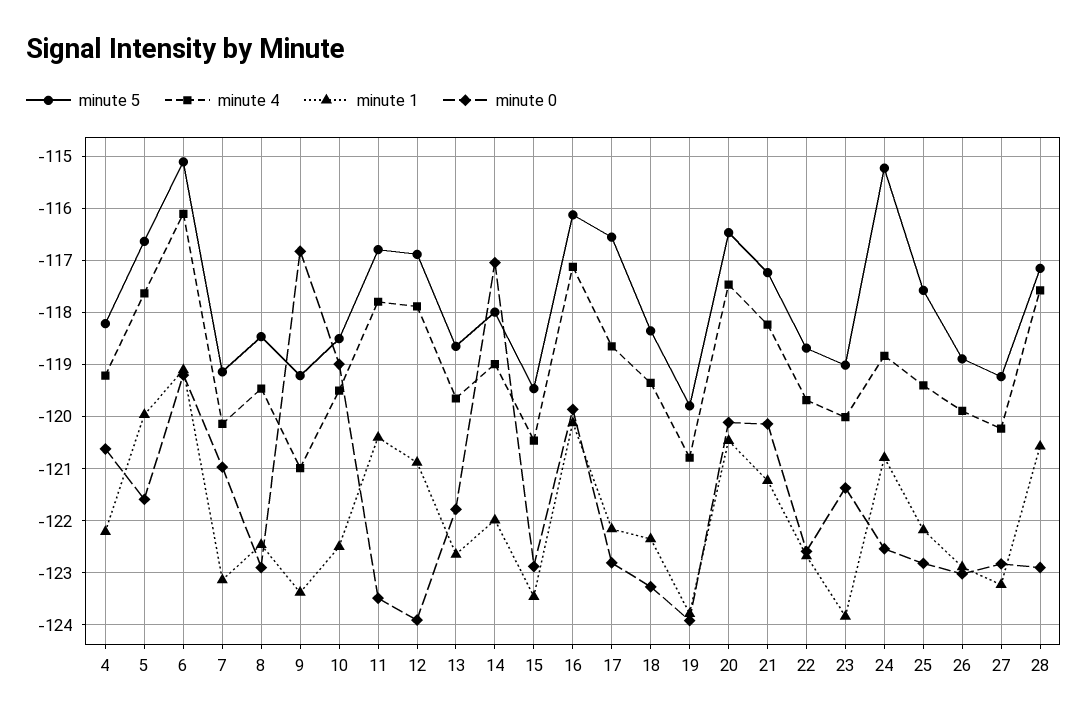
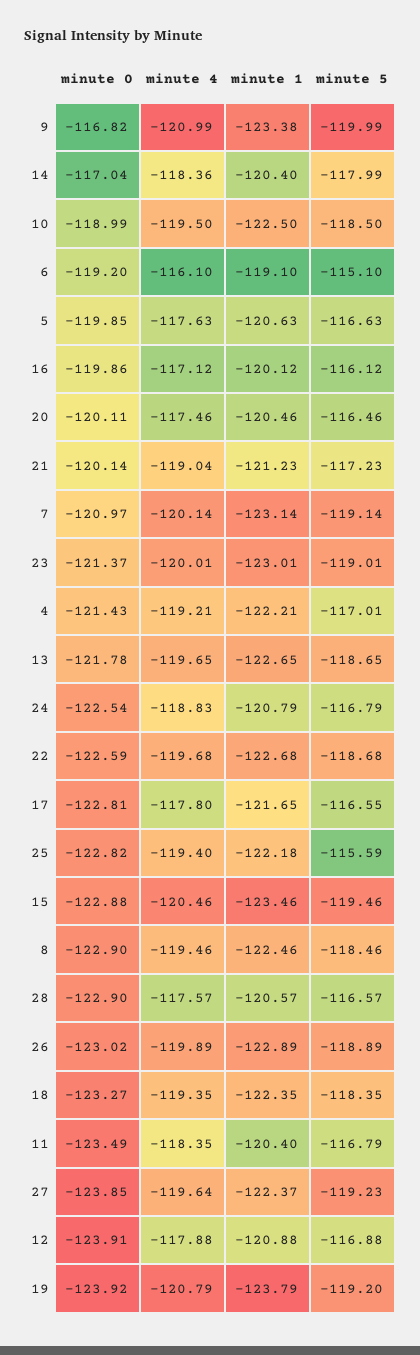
minute 5, 4: -118.2 -> -117.01
minute 0, 4: -120.6 -> -121.43
minute 1, 5: -120 -> -120.63
minute 0, 5: -121.6 -> -119.85
minute 5, 9: -119.2 -> -119.99
minute 4, 11: -117.8 -> -118.35
minute 4, 14: -119 -> -118.36
minute 1, 14: -122 -> -120.4
minute 4, 17: -118.6 -> -117.8
minute 1, 17: -122.2 -> -121.65
minute 5, 19: -119.8 -> -119.2
minute 4, 21: -118.2 -> -119.04
minute 1, 23: -123.8 -> -123.01
minute 5, 24: -115.2 -> -116.79
minute 5, 25: -117.6 -> -115.59
minute 4, 27: -120.2 -> -119.64
minute 1, 27: -123.2 -> -122.37
minute 0, 27: -122.8 -> -123.85
minute 5, 28: -117.2 -> -116.57

